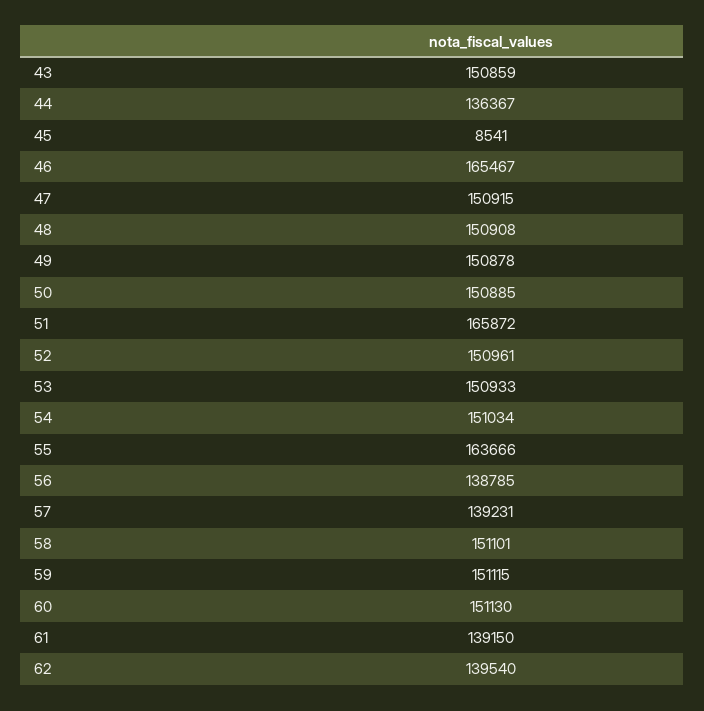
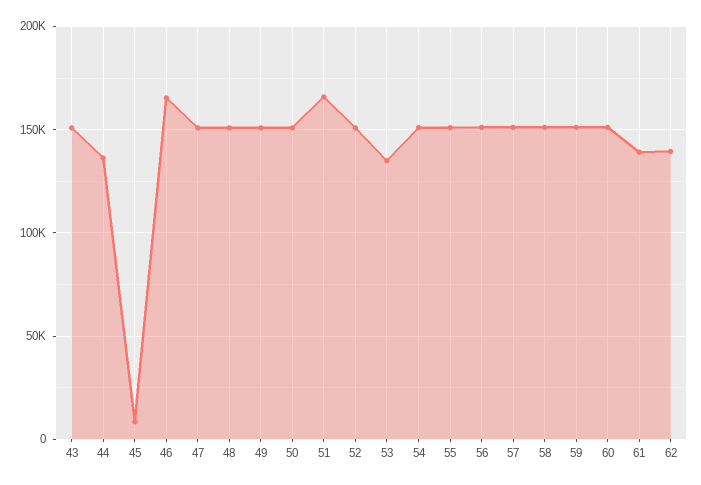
53: 150933 -> 135000
55: 163666 -> 150000
56: 138785 -> 150000
57: 139231 -> 150000

